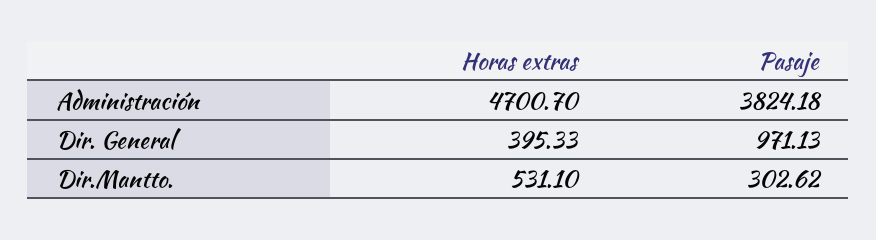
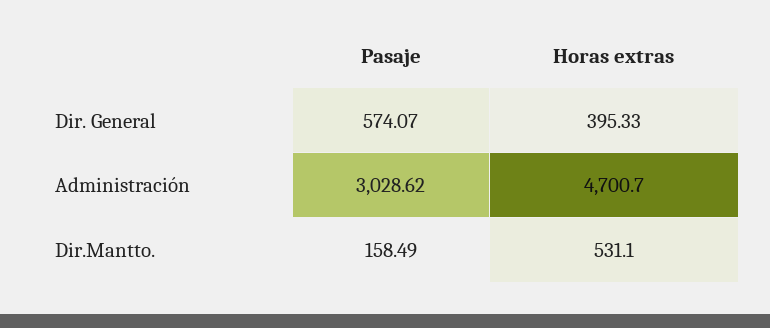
Pasaje, Administración: 3824.18 -> 3028.62
Pasaje, Dir. General: 971.13 -> 574.07
Pasaje, Dir.Mantto.: 302.62 -> 158.49

